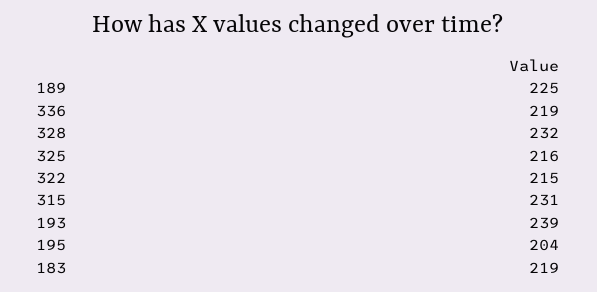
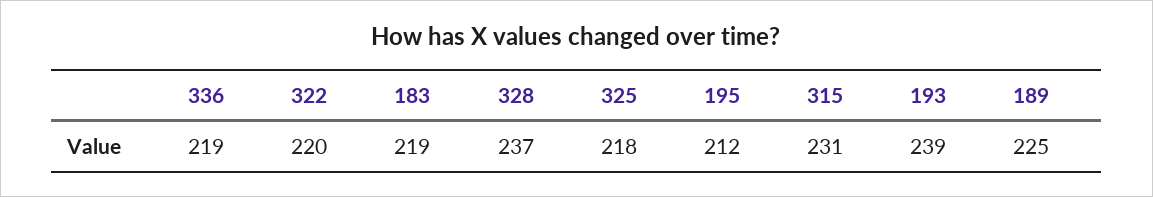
328: 232 -> 237
325: 216 -> 218
322: 215 -> 220
195: 204 -> 212

